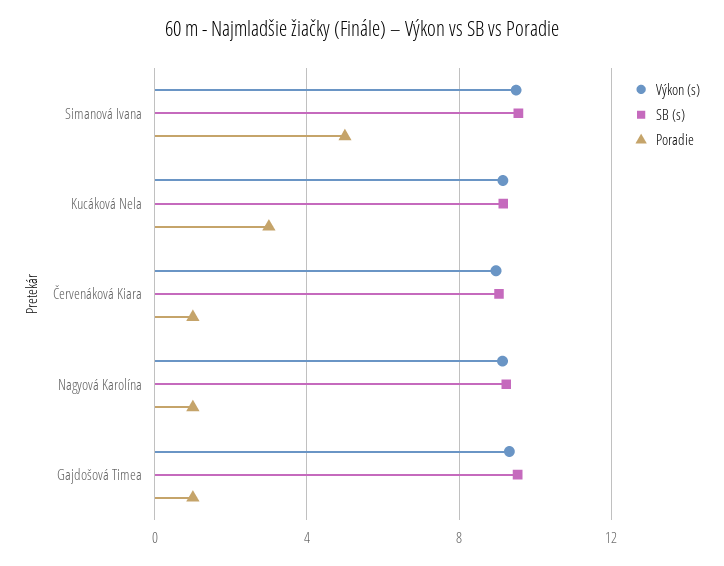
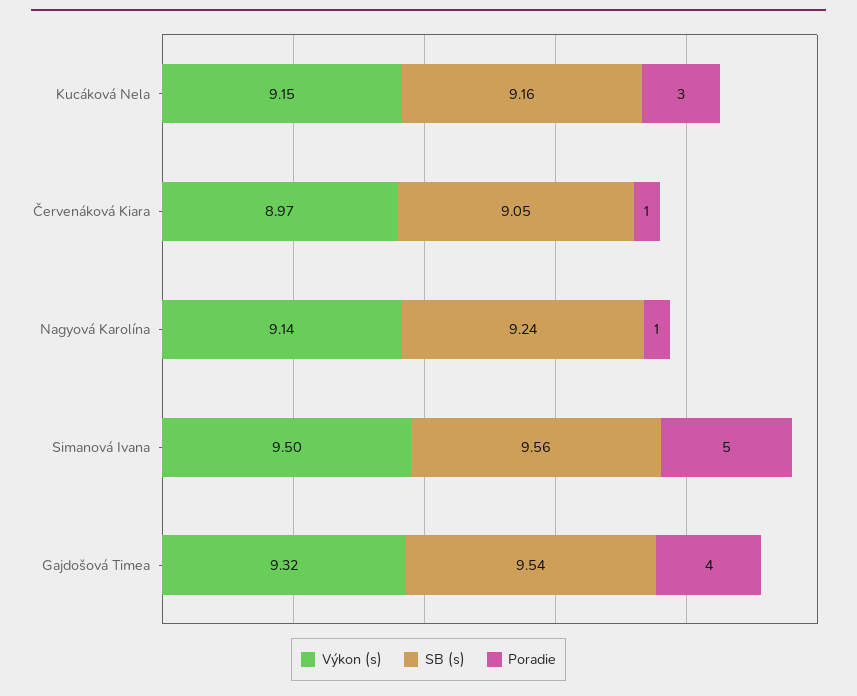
Poradie, Gajdošová Timea: 1 -> 4

